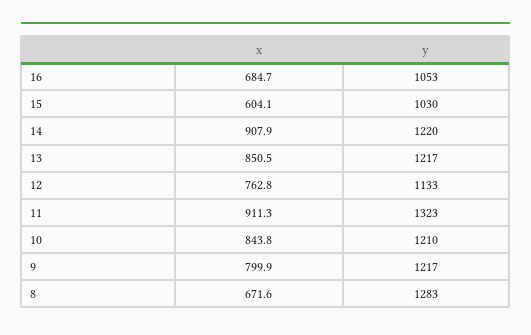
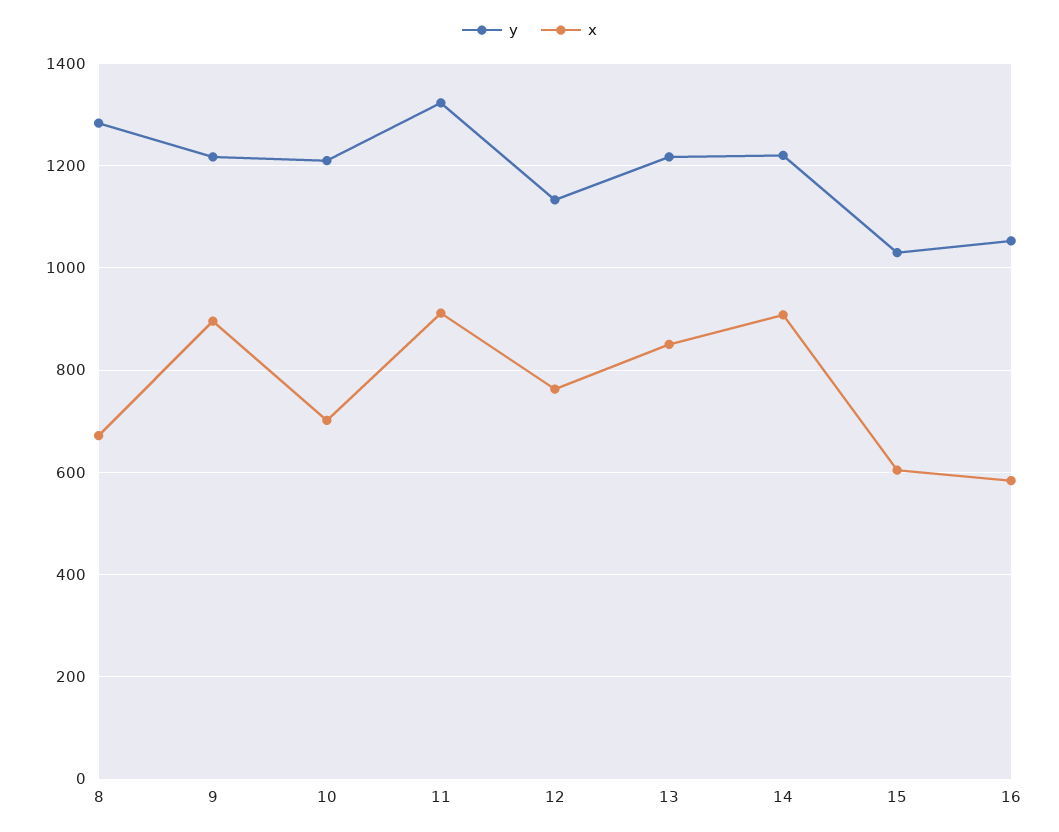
x, 16: 684.7 -> 580
x, 10: 843.8 -> 700
x, 9: 799.9 -> 900

